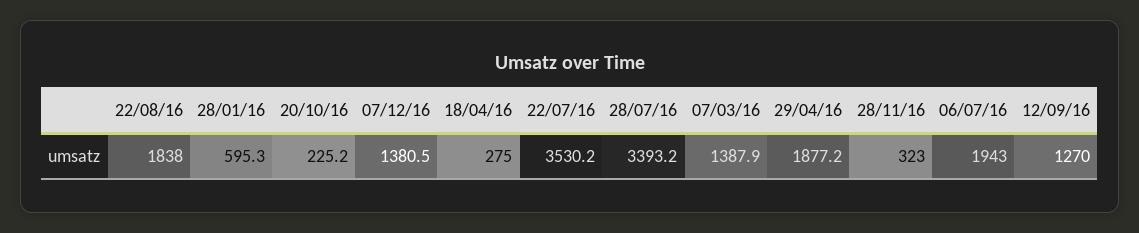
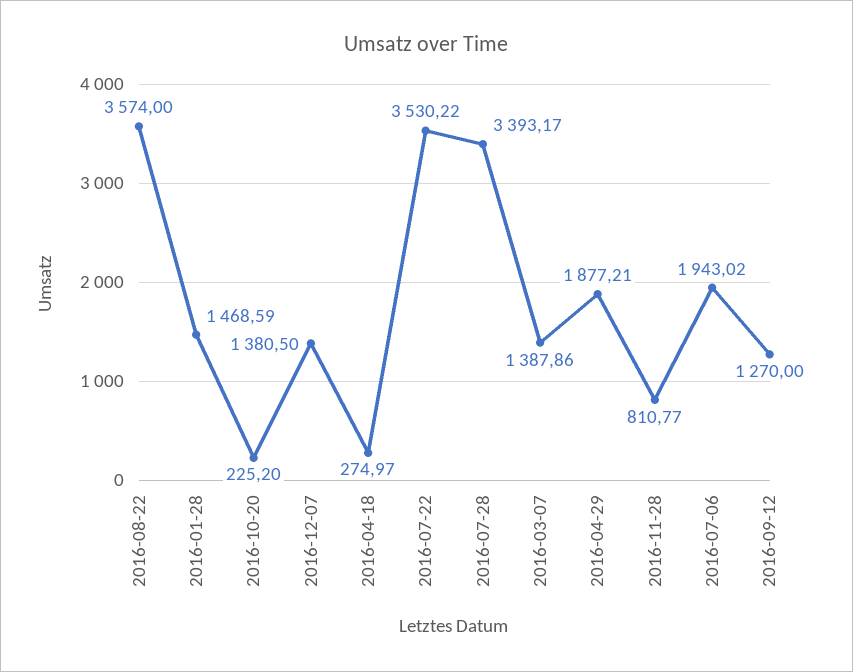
22/08/16: 1838 -> 3574
28/01/16: 595.3 -> 1468.59
28/11/16: 323 -> 810.77

